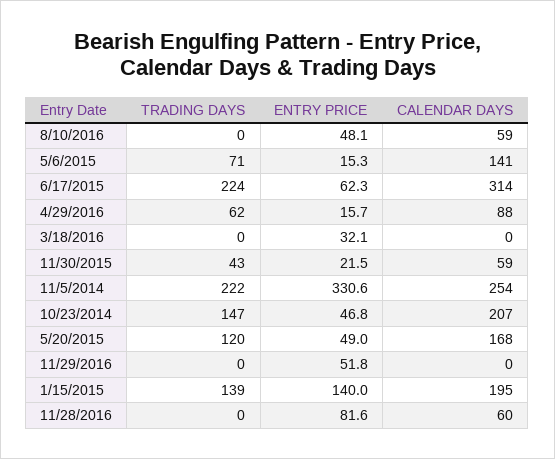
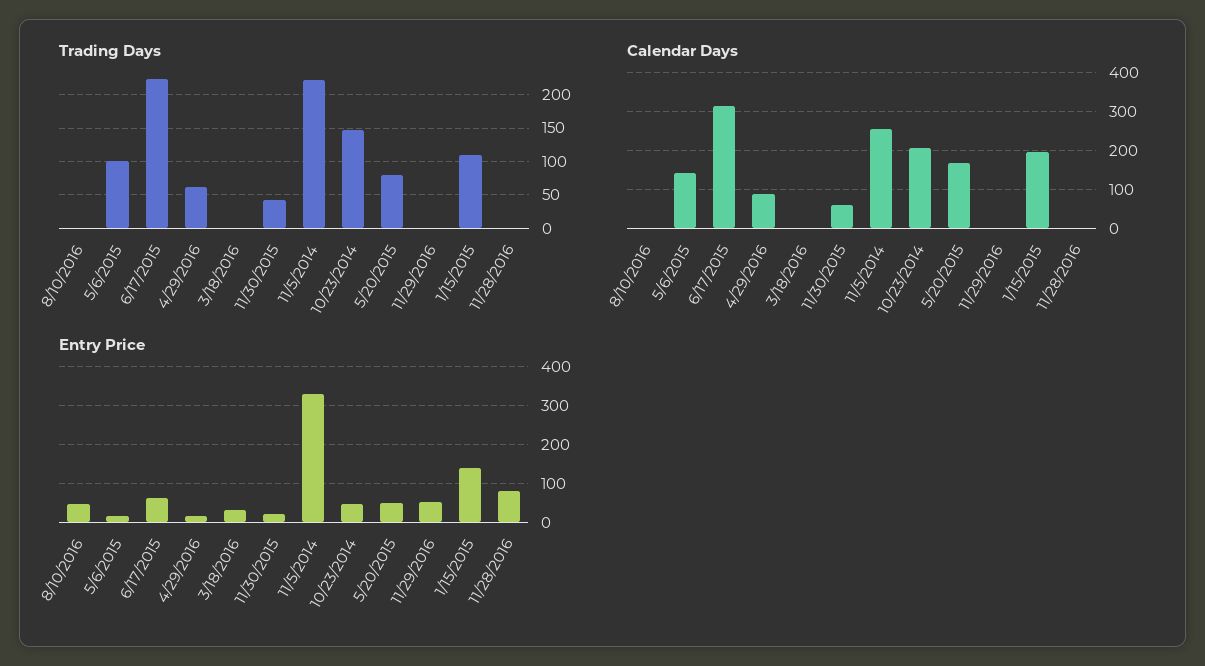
CALENDAR DAYS, 8/10/2016: 59 -> 0
TRADING DAYS, 5/6/2015: 71 -> 100
TRADING DAYS, 5/20/2015: 120 -> 80
TRADING DAYS, 1/15/2015: 139 -> 110
CALENDAR DAYS, 11/28/2016: 60 -> 0

